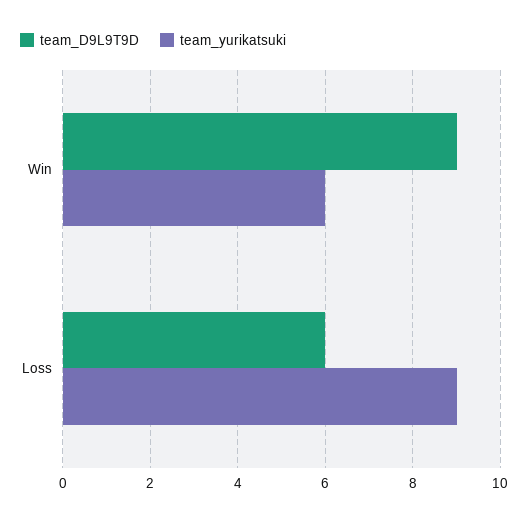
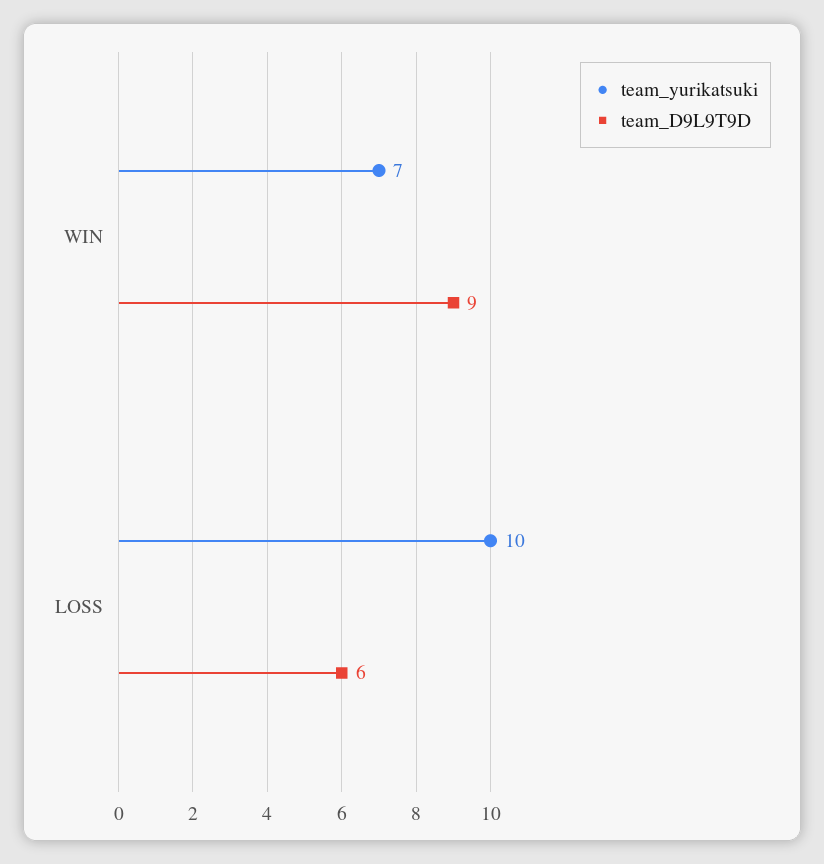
team_yurikatsuki, Win: 6 -> 7
team_yurikatsuki, Loss: 9 -> 10

